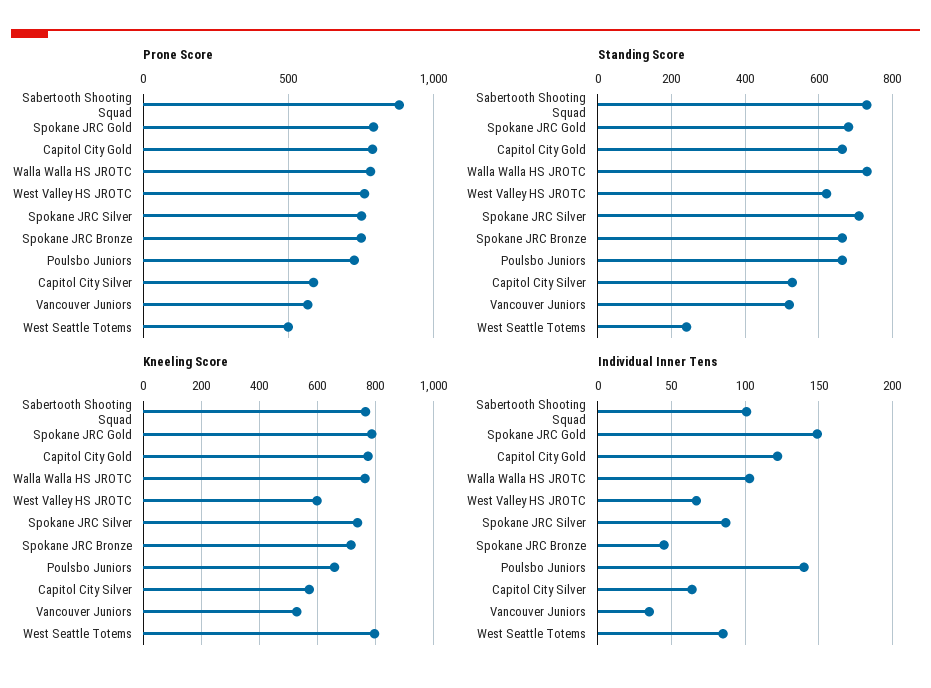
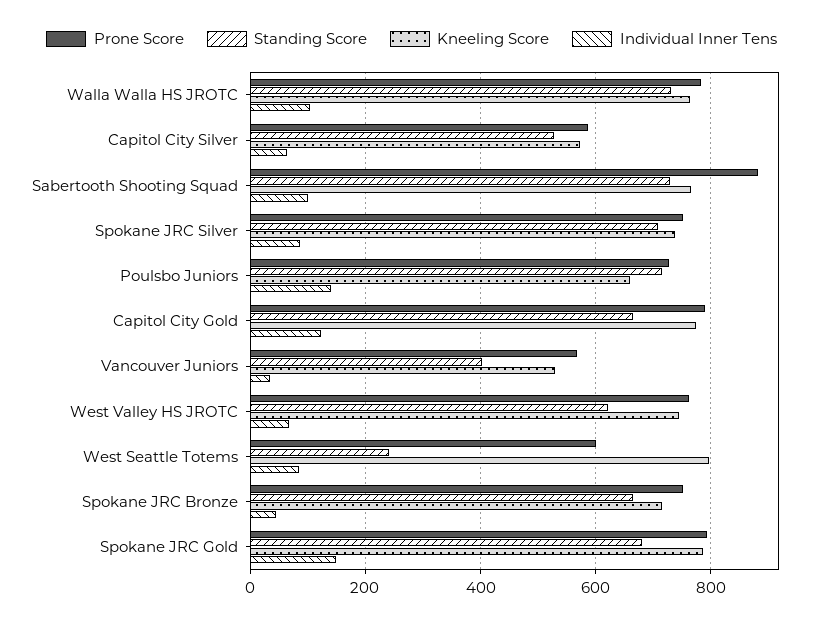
Prone Score, West Seattle Totems: 500 -> 600
Standing Score, Poulsbo Juniors: 660 -> 720
Standing Score, Vancouver Juniors: 520 -> 400
Kneeling Score, West Valley HS JROTC: 600 -> 740

